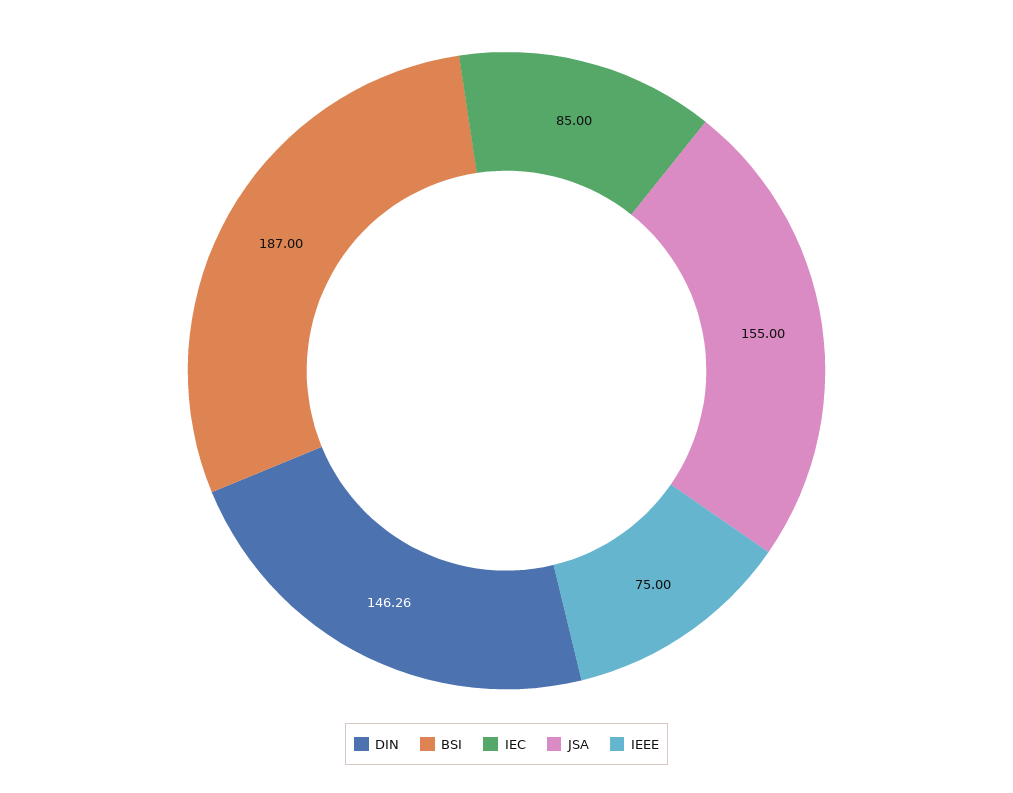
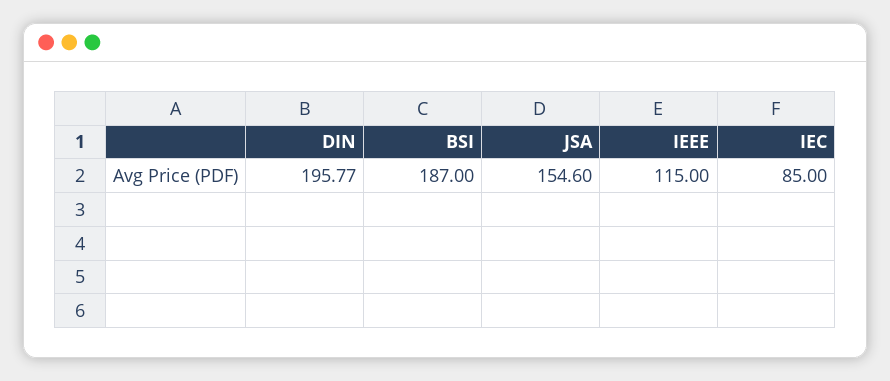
DIN: 146.26 -> 195.77
JSA: 155 -> 154.6
IEEE: 75 -> 115

